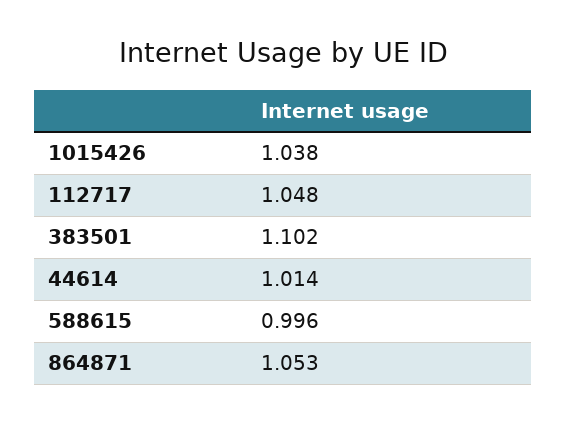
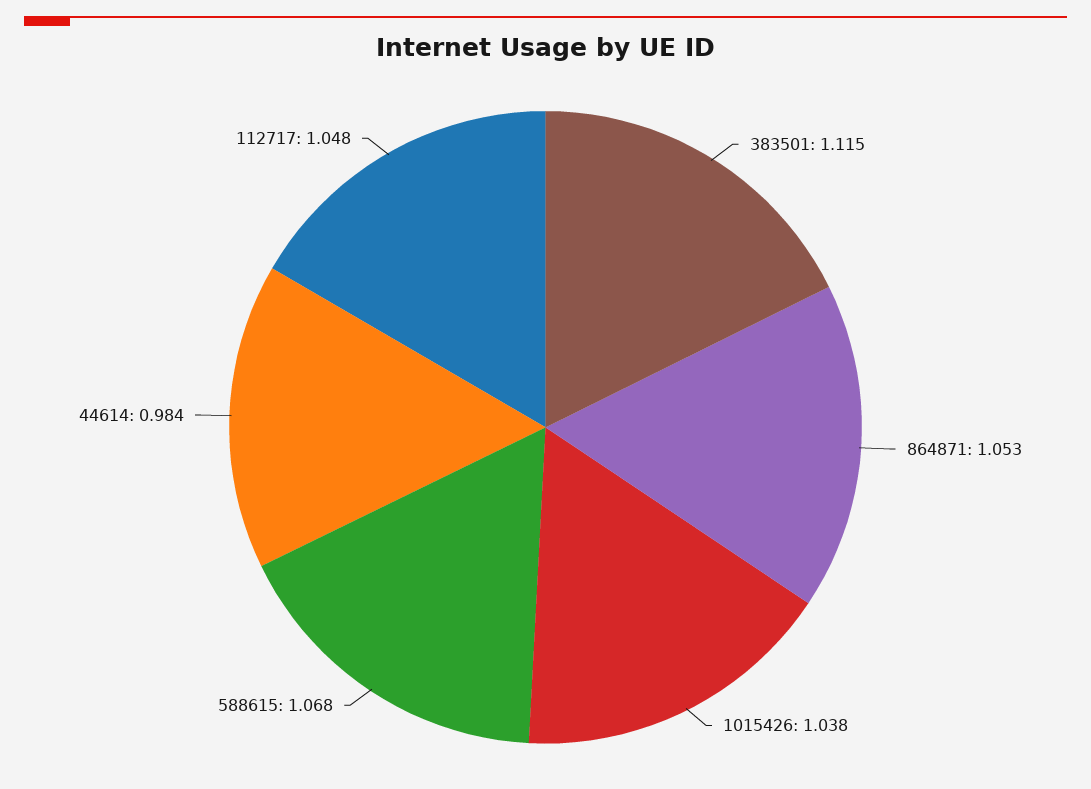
383501: 1.102 -> 1.115
44614: 1.014 -> 0.984
588615: 0.996 -> 1.068

